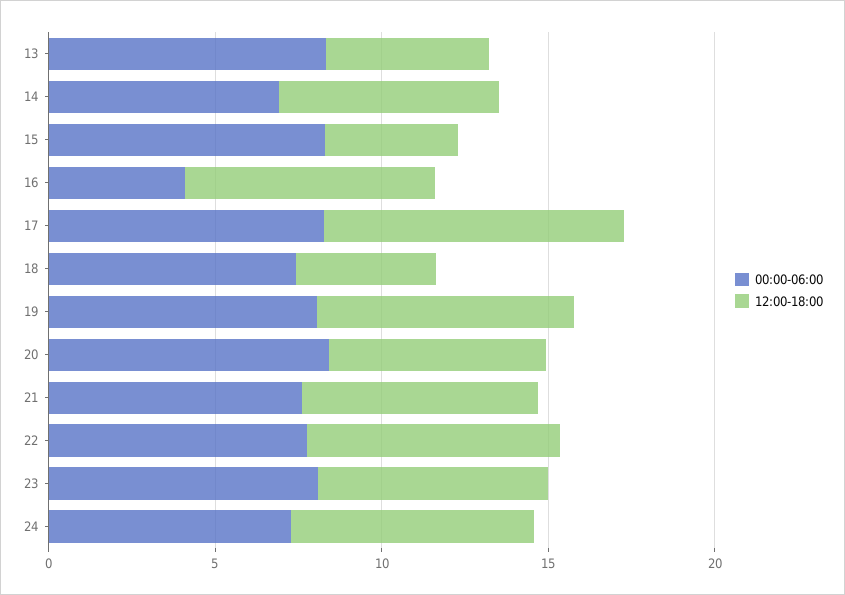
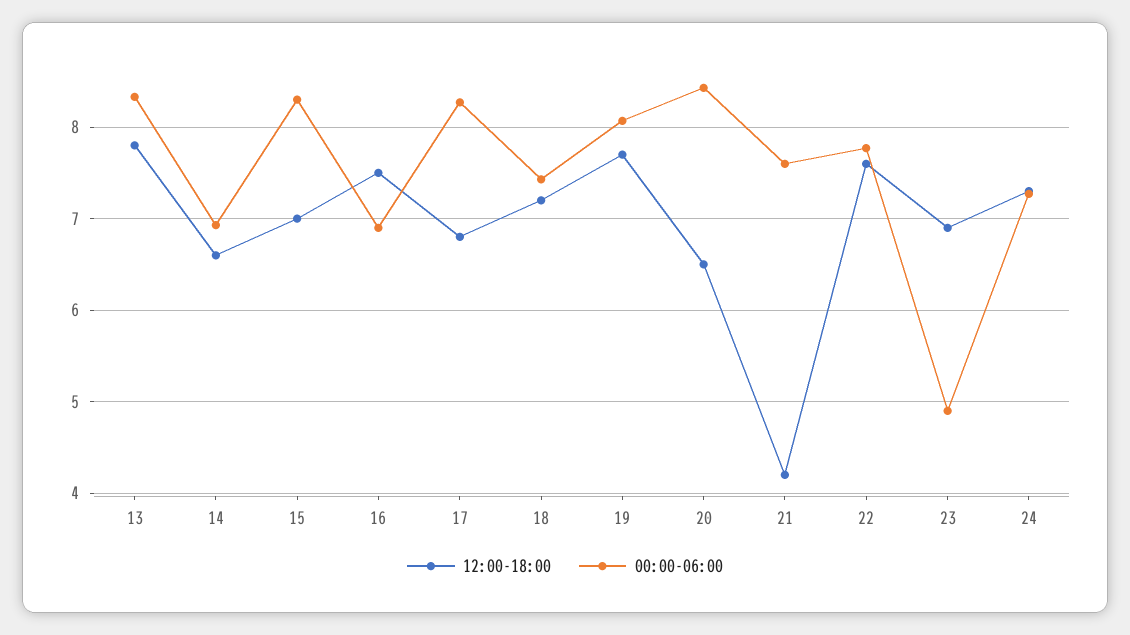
12:00-18:00, 13: 5 -> 7.8
12:00-18:00, 15: 4 -> 7
00:00-06:00, 16: 4 -> 6.9
12:00-18:00, 17: 9 -> 6.8
12:00-18:00, 18: 4 -> 7.2
12:00-18:00, 21: 7 -> 4.2
00:00-06:00, 23: 8 -> 4.9

